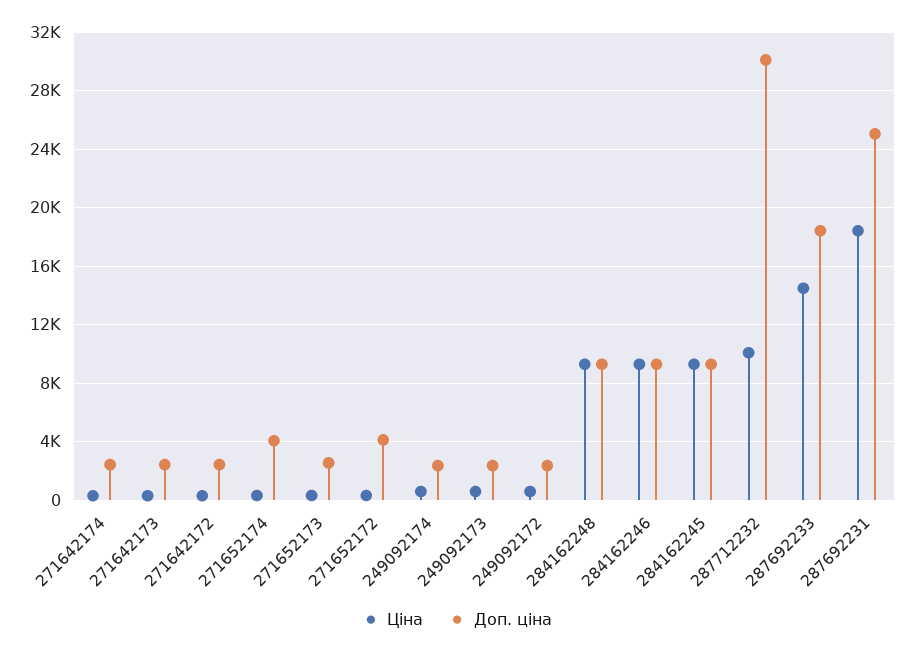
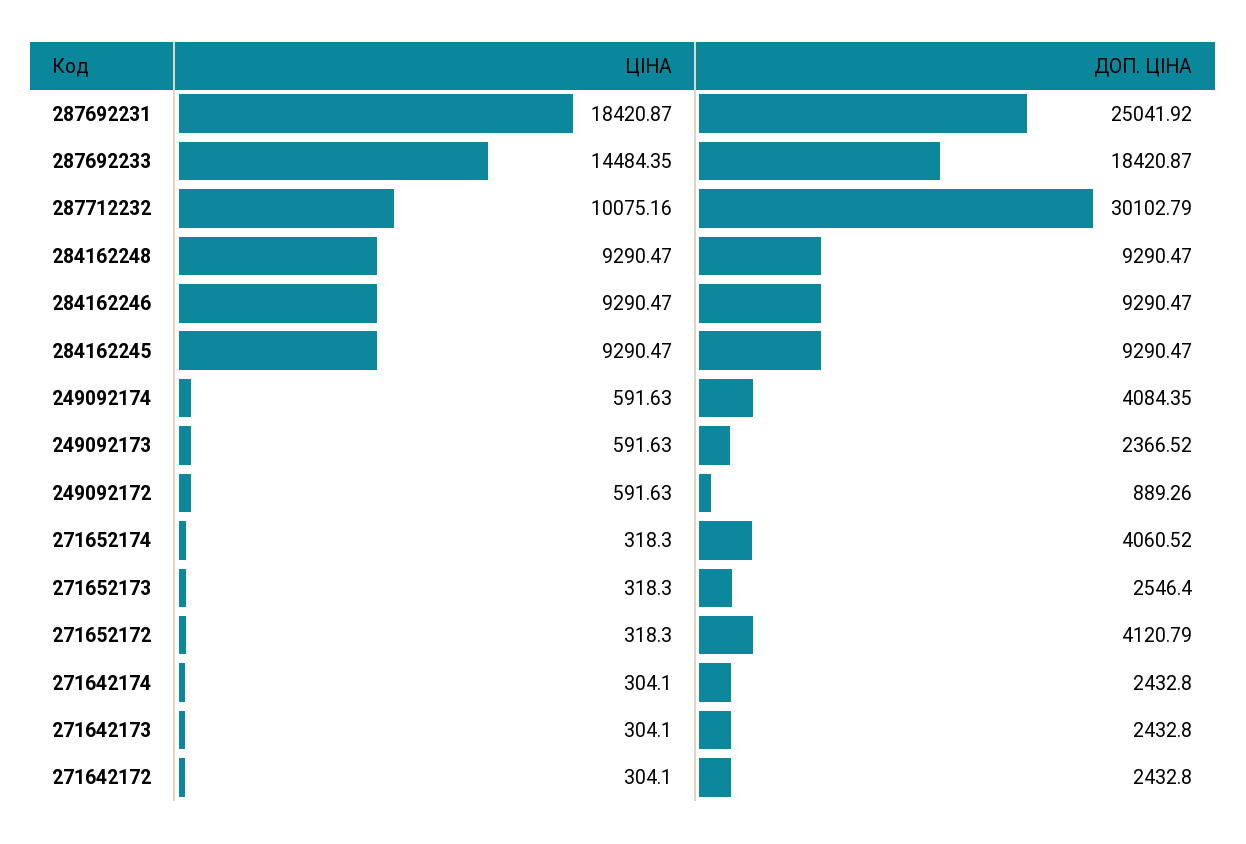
Доп. ціна, 249092174: 2500 -> 4084.35
Доп. ціна, 249092172: 2500 -> 889.26

